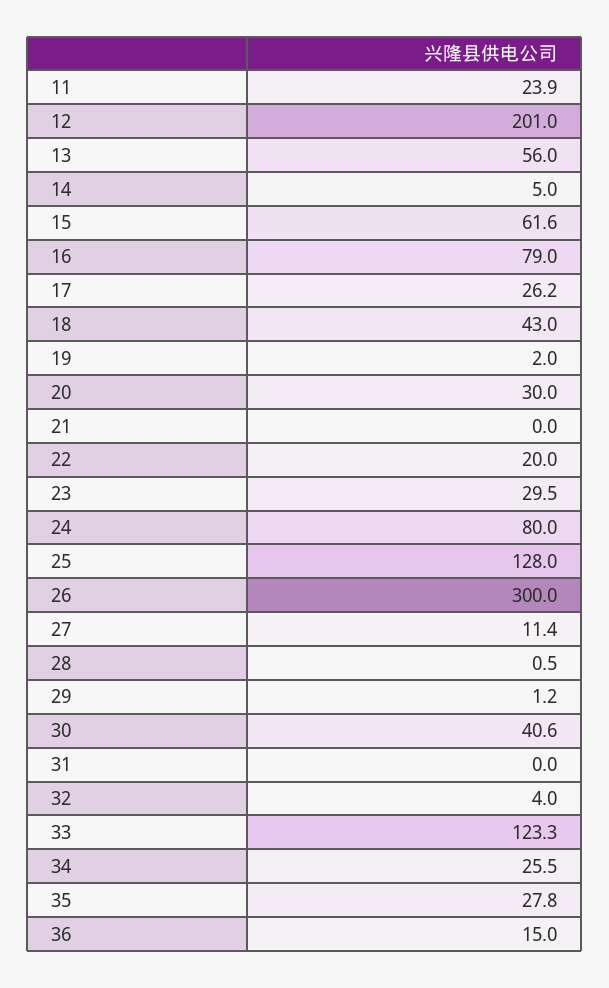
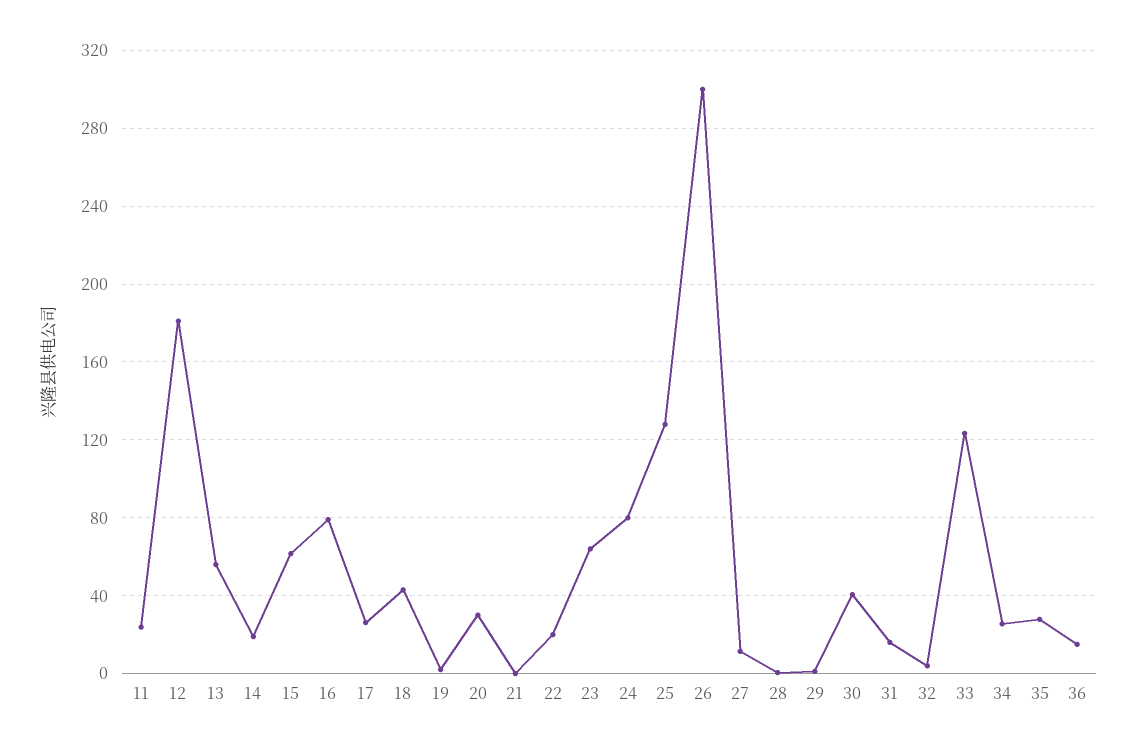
12: 201 -> 180
14: 5 -> 20
23: 29.5 -> 65
31: 0 -> 15

